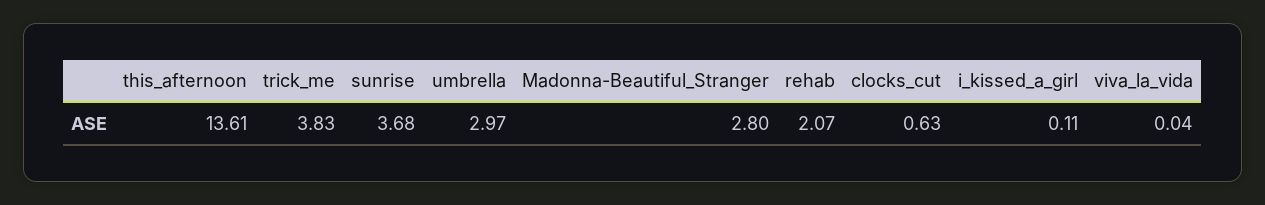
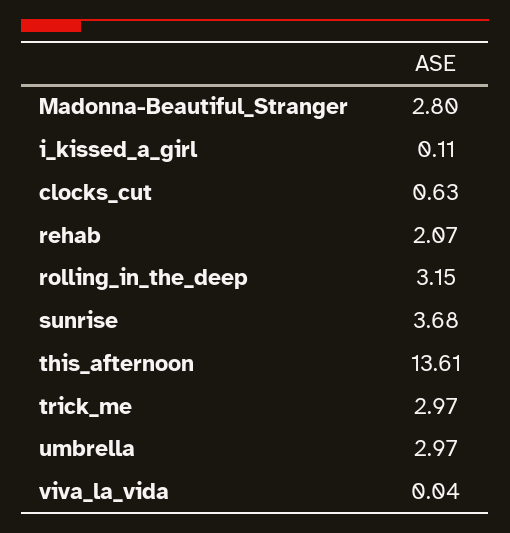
trick_me: 3.83 -> 2.97
rolling_in_the_deep: none -> 3.15

